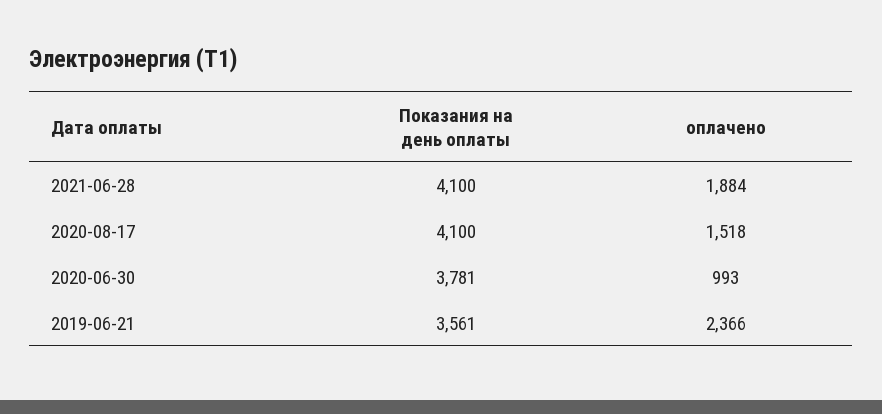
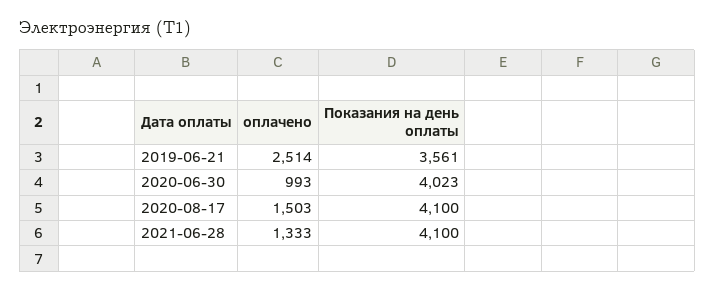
оплачено, 2021-06-28: 1884 -> 1333
оплачено, 2020-08-17: 1518 -> 1503
Показания на день оплаты, 2020-06-30: 3781 -> 4023
оплачено, 2019-06-21: 2366 -> 2514

